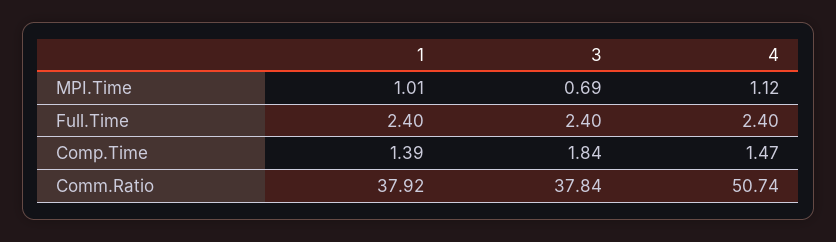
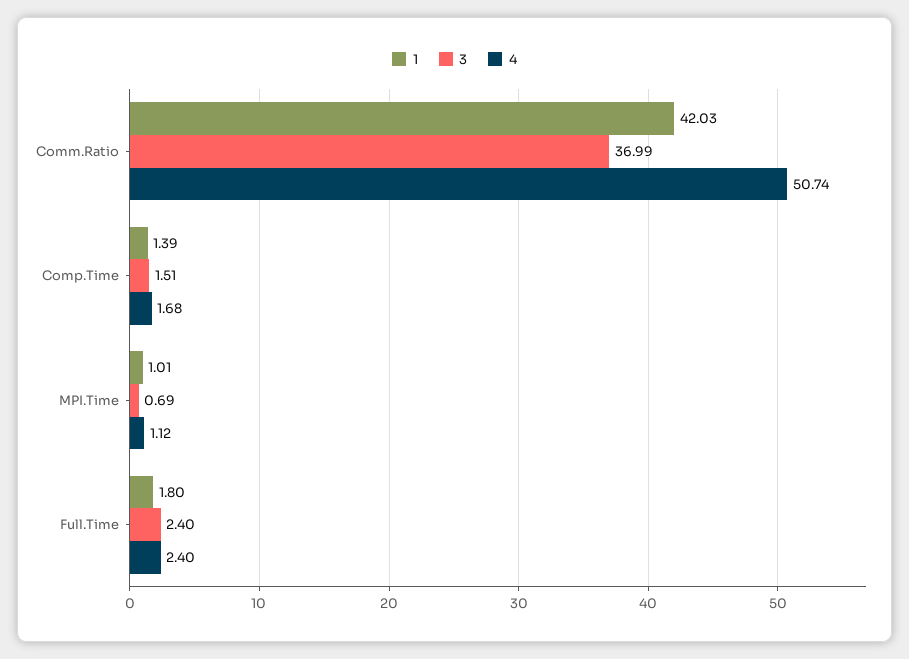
1, Full.Time: 2.4 -> 1.8
3, Comp.Time: 1.84 -> 1.51
4, Comp.Time: 1.47 -> 1.68
1, Comm.Ratio: 37.92 -> 42.03
3, Comm.Ratio: 37.84 -> 36.99

